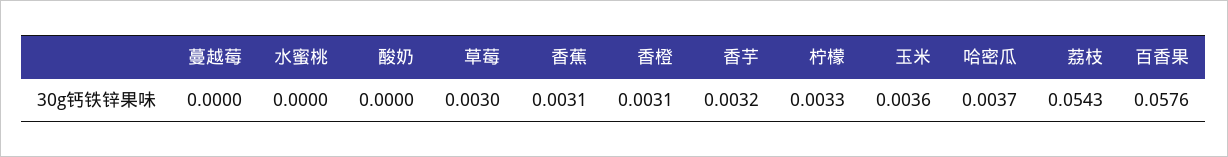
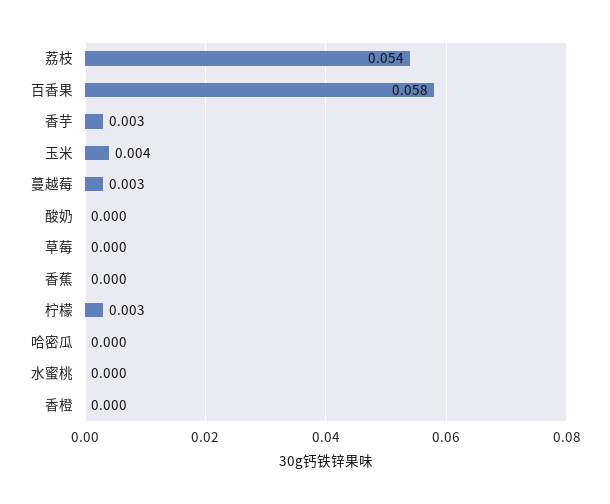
蔓越莓: 0 -> 0.003
草莓: 0.003 -> 0
香蕉: 0.0031 -> 0
香橙: 0.0031 -> 0
哈密瓜: 0.0037 -> 0

